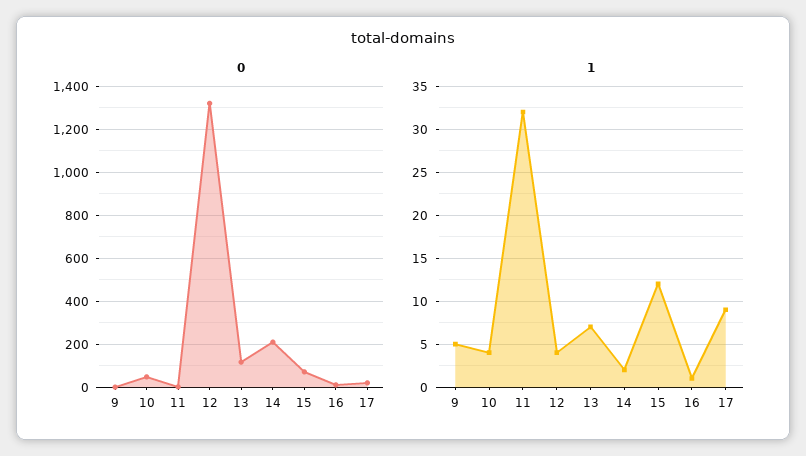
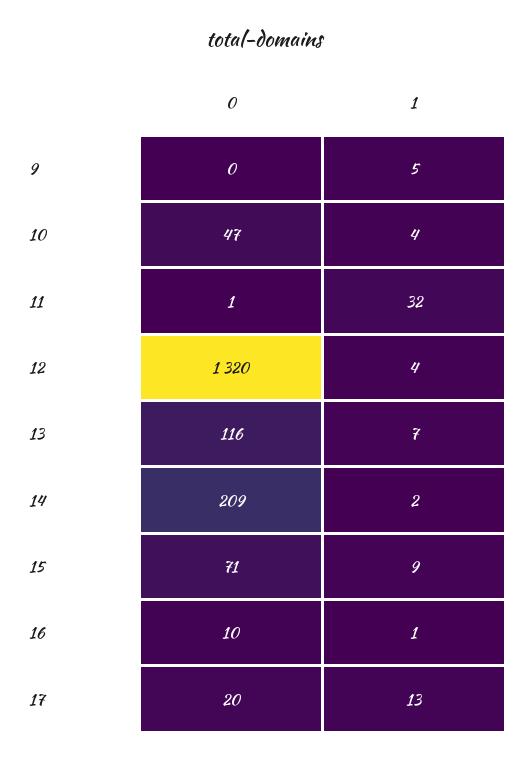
1, 15: 12 -> 9
1, 17: 9 -> 13

